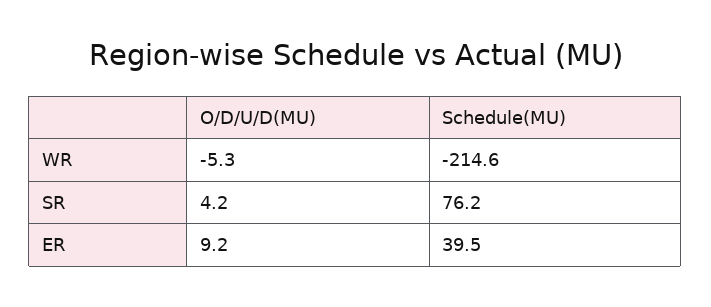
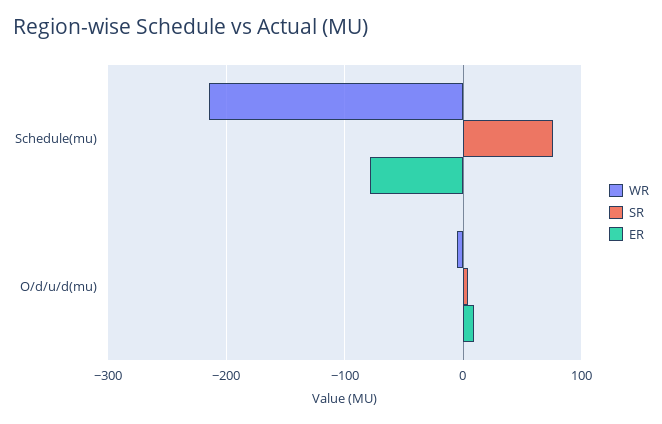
ER, Schedule(MU): 39.5 -> -80

